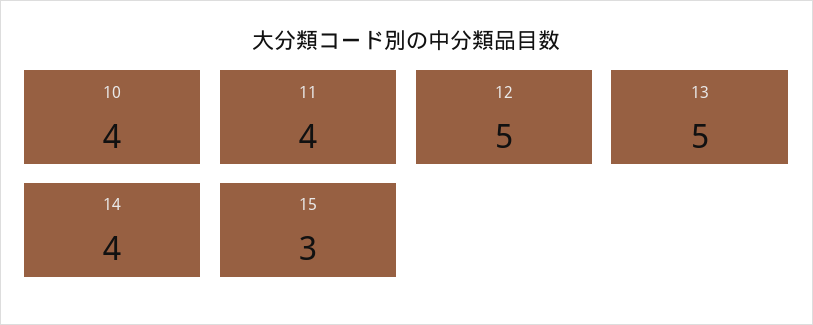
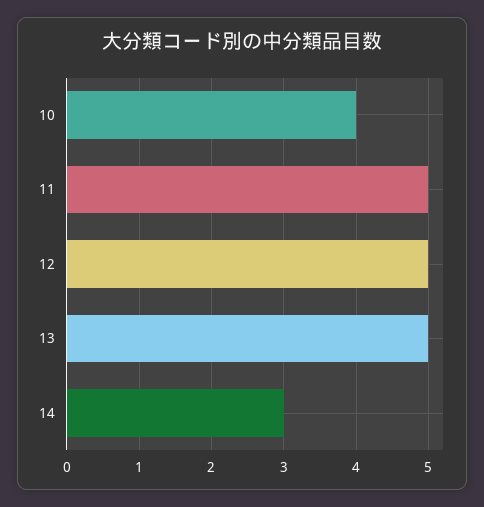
11: 4 -> 5
14: 4 -> 3
15: 3 -> none

